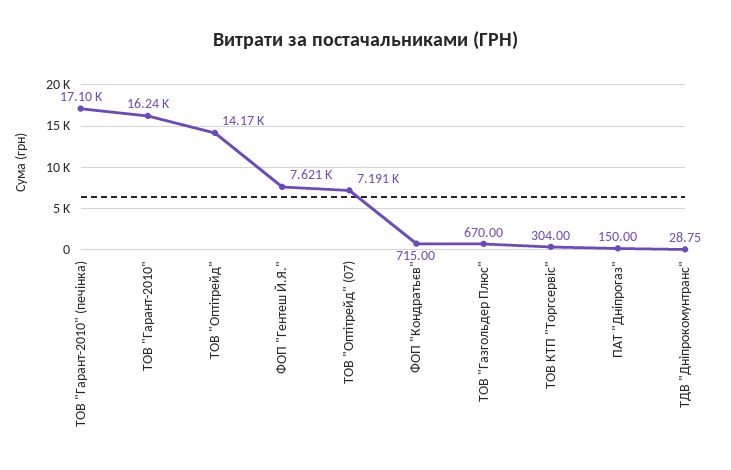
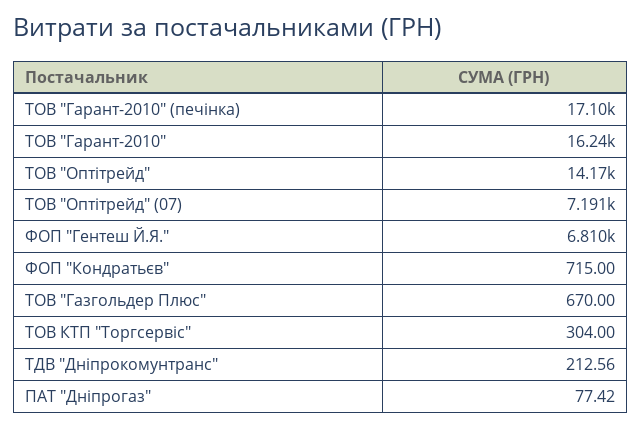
ФОП "Гентеш Й.Я.": 7621 -> 6810
ПАТ "Дніпрогаз": 150 -> 77.42
ТДВ "Дніпрокомунтранс": 28.75 -> 212.56

